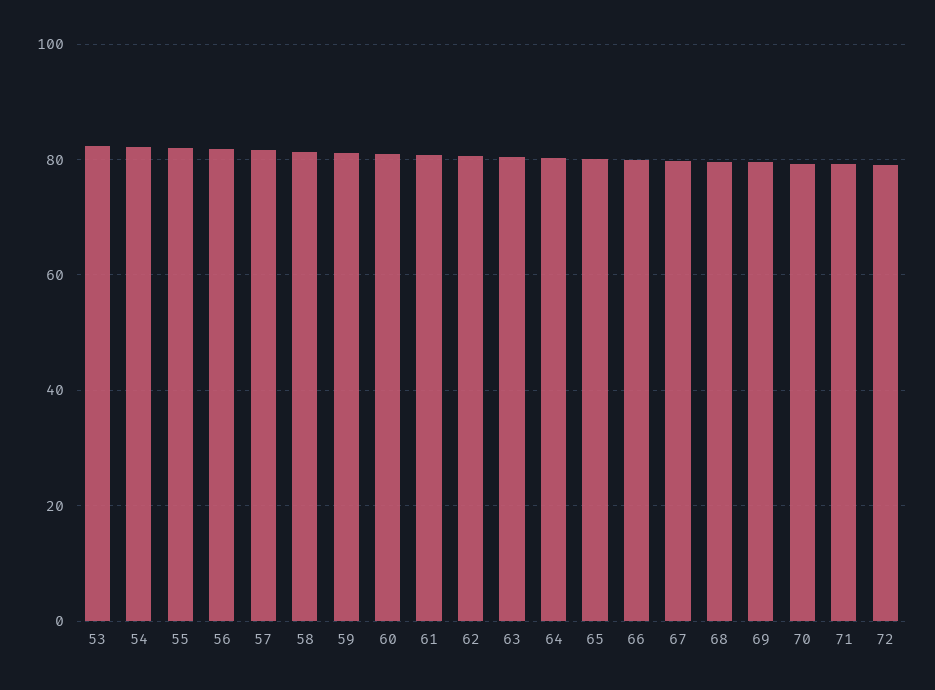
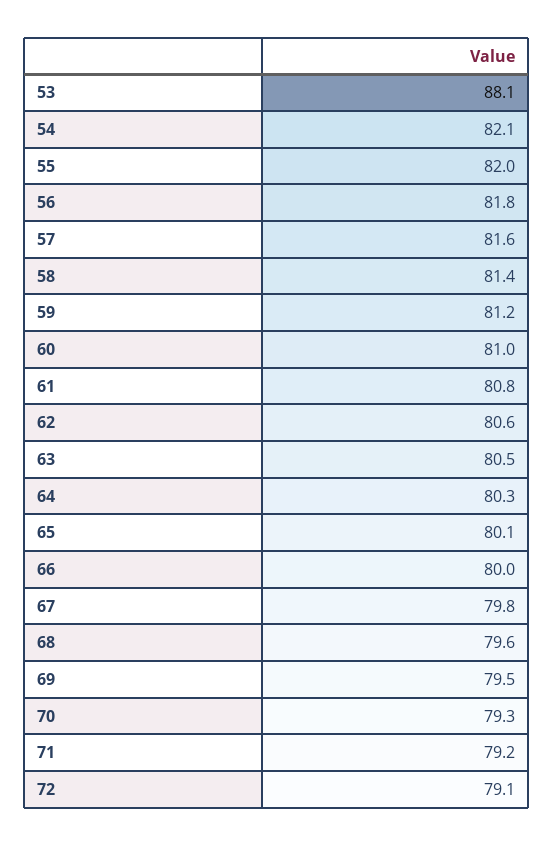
53: 82 -> 88.1

